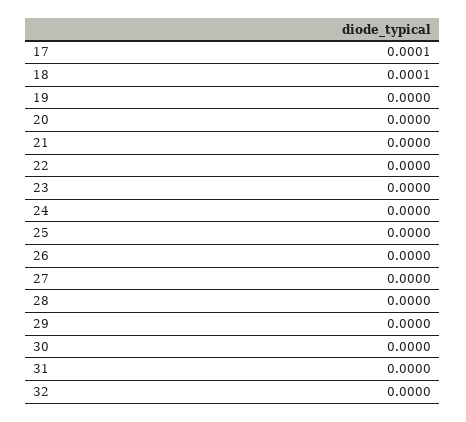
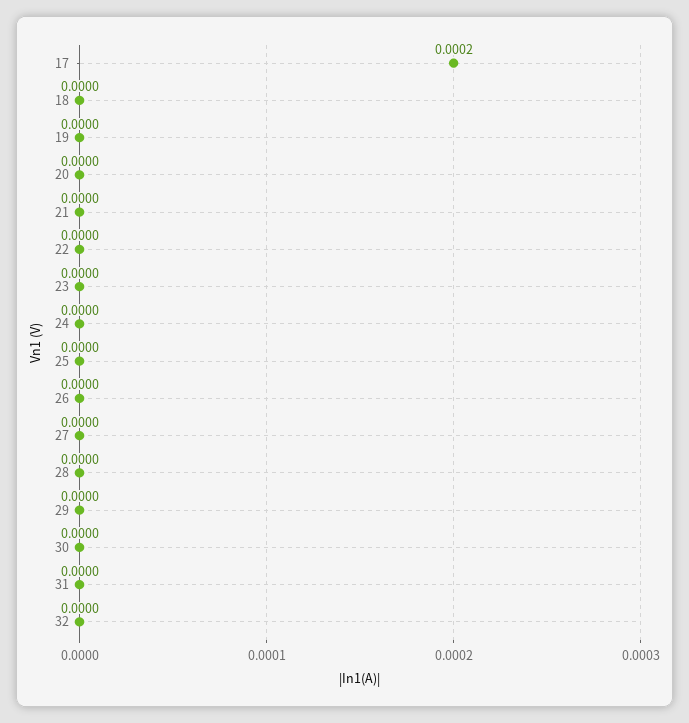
17: 0.0001 -> 0.0002
18: 0.0001 -> 0

